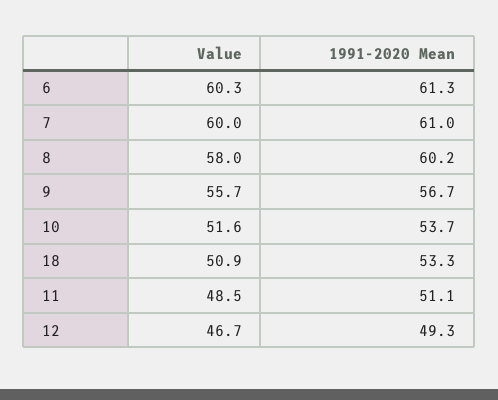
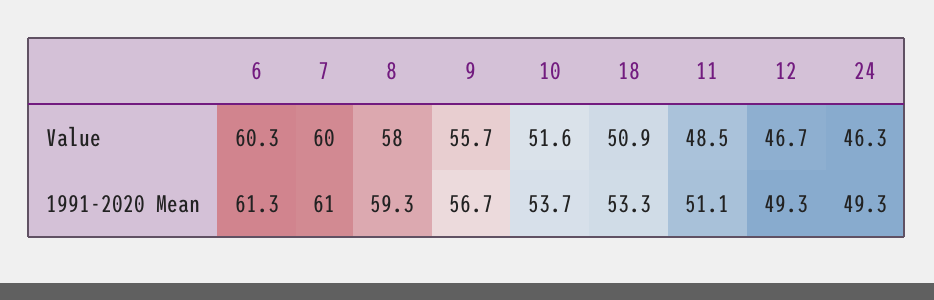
1991-2020 Mean, 8: 60.2 -> 59.3
Value, 24: none -> 46.3
1991-2020 Mean, 24: none -> 49.3

